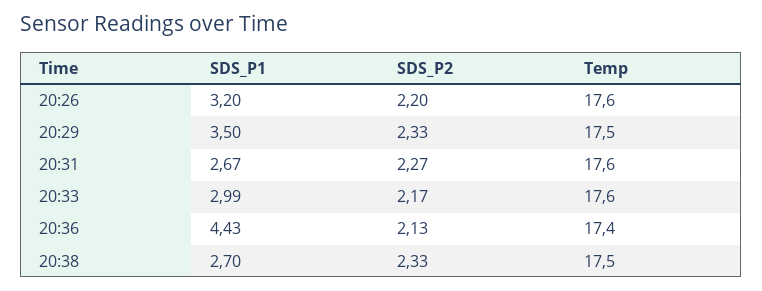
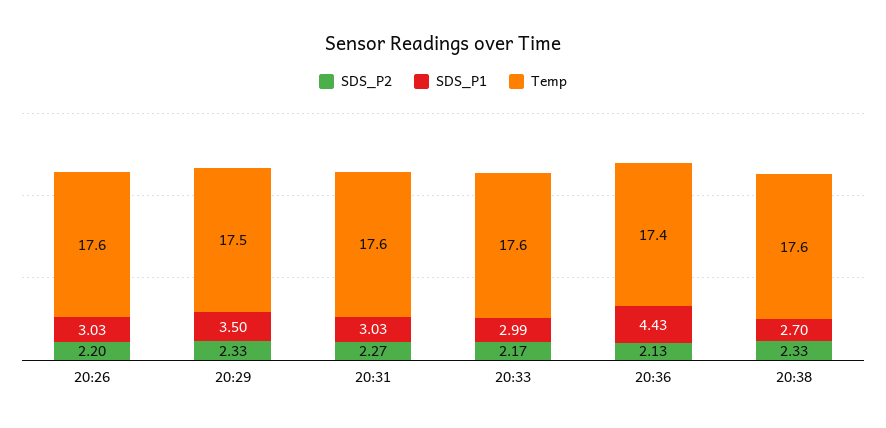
SDS_P1, 20:26: 3.2 -> 3.03
SDS_P1, 20:31: 2.67 -> 3.03
Temp, 20:38: 17.5 -> 17.6

